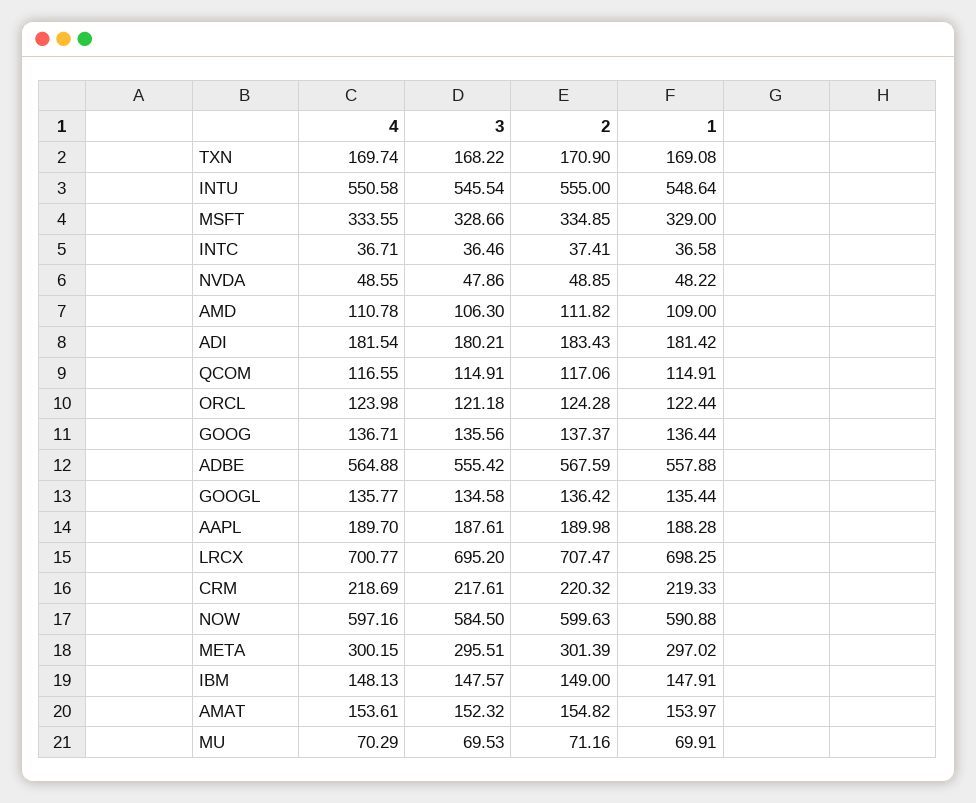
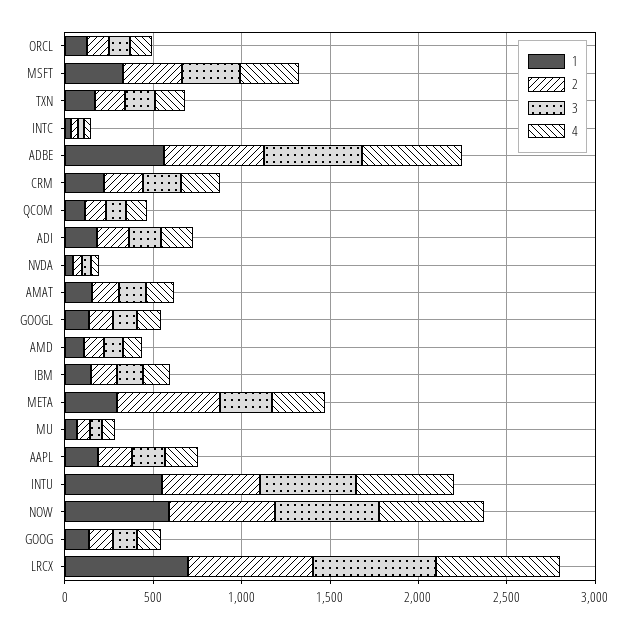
2, META: 301.39 -> 600

